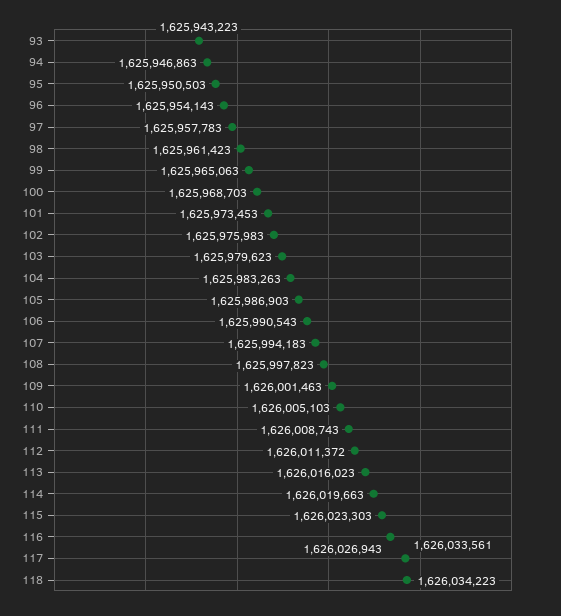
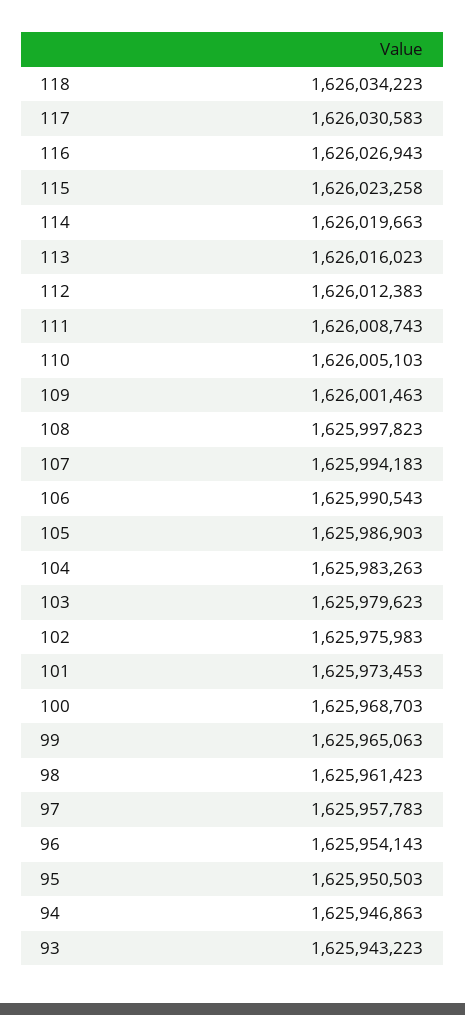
112: 1626011372 -> 1626012383
115: 1626023303 -> 1626023258
117: 1626033561 -> 1626030583

